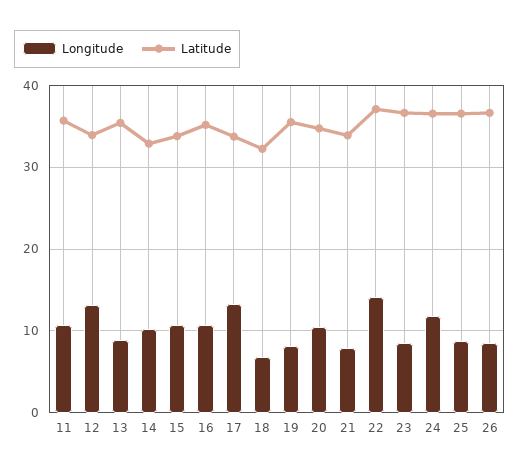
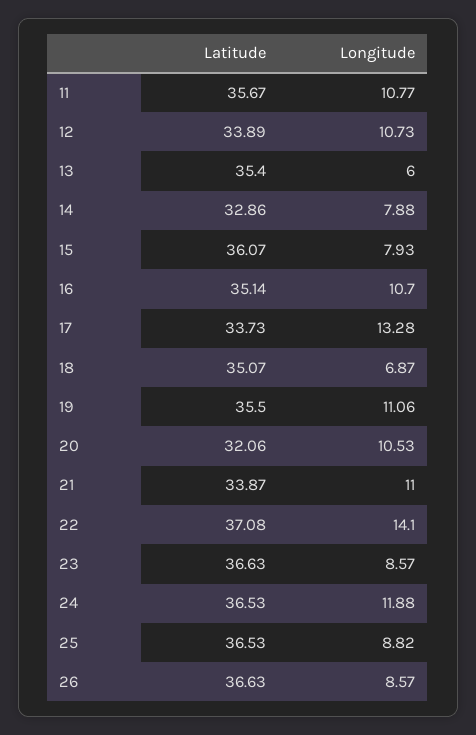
Longitude, 12: 13 -> 10.73
Longitude, 13: 9 -> 6
Longitude, 14: 10 -> 7.88
Longitude, 15: 11 -> 7.93
Latitude, 15: 34 -> 36.07
Latitude, 18: 32 -> 35.07
Longitude, 19: 8 -> 11.06
Latitude, 20: 35 -> 32.06
Longitude, 21: 8 -> 11

